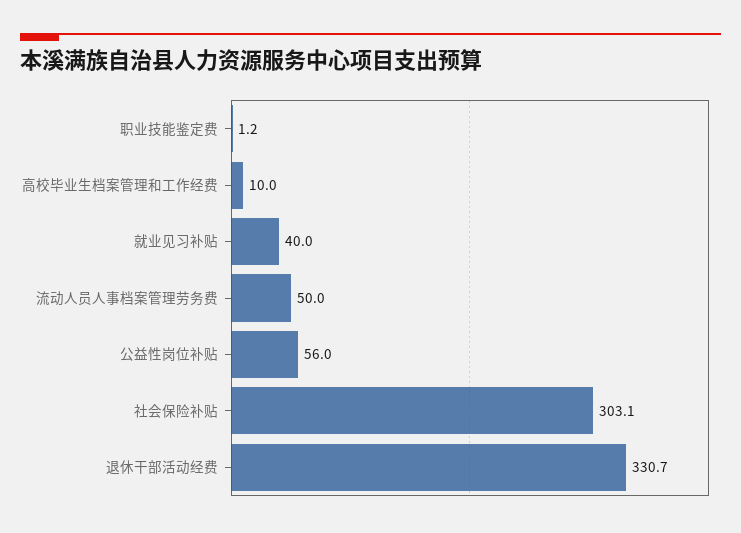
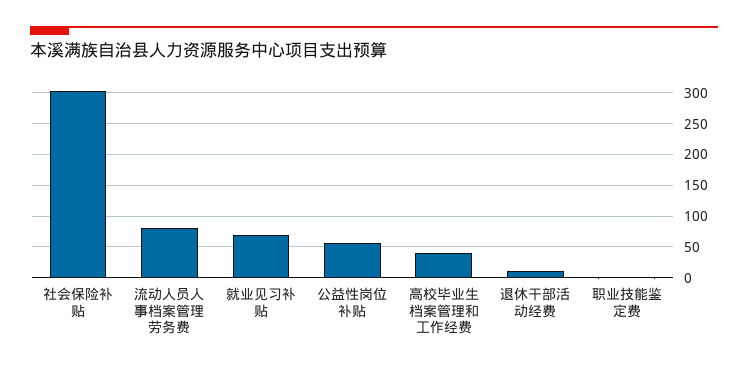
高校毕业生档案管理和工作经费: 10 -> 40
就业见习补贴: 40 -> 70
流动人员人事档案管理劳务费: 50 -> 80
退休干部活动经费: 330.7 -> 10

